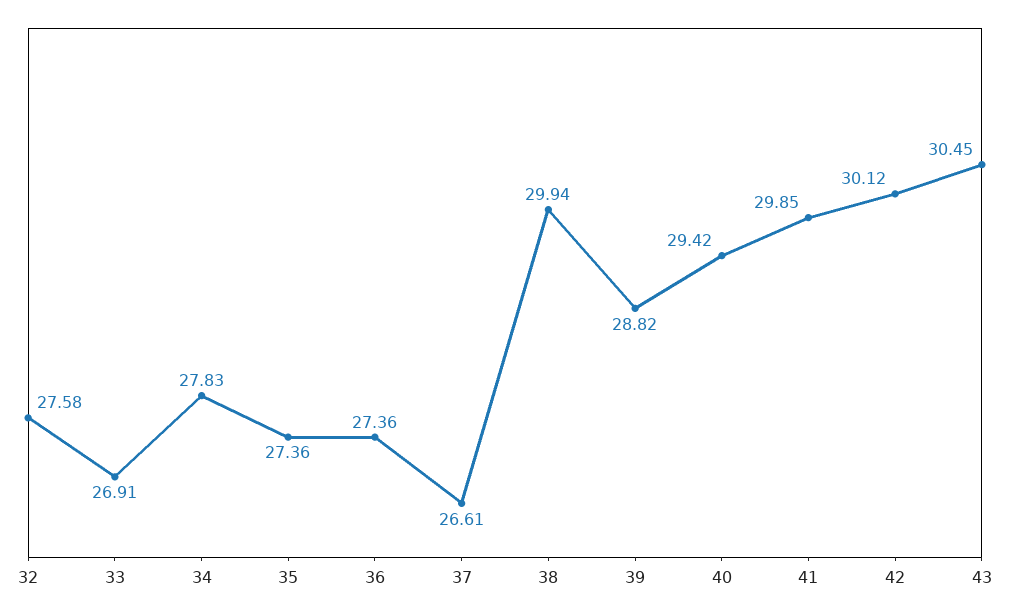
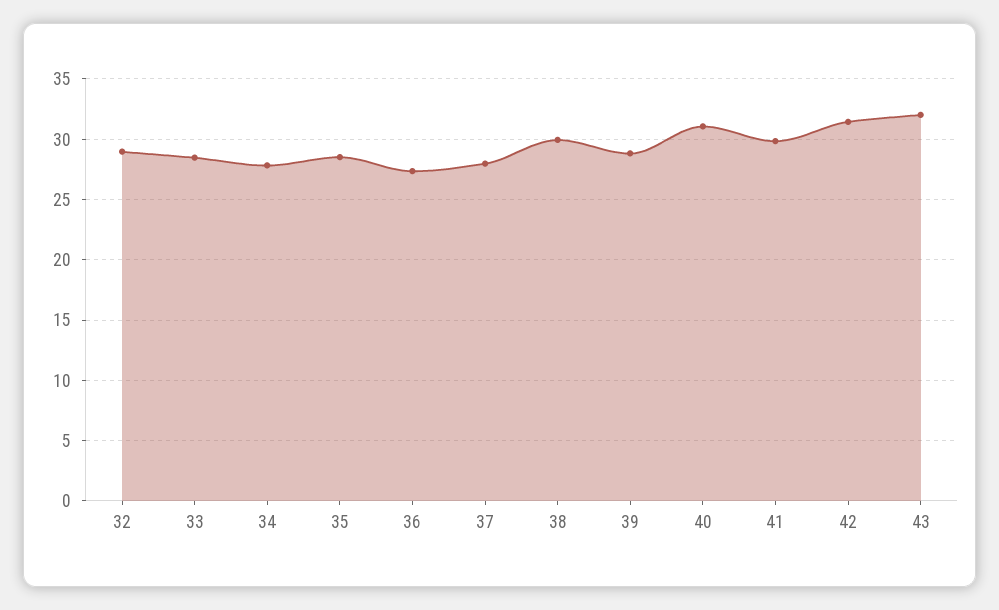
32: 27.58 -> 29
33: 26.91 -> 28.5
35: 27.36 -> 28.5
37: 26.61 -> 28
40: 29.42 -> 31
42: 30.12 -> 31.5
43: 30.45 -> 32

